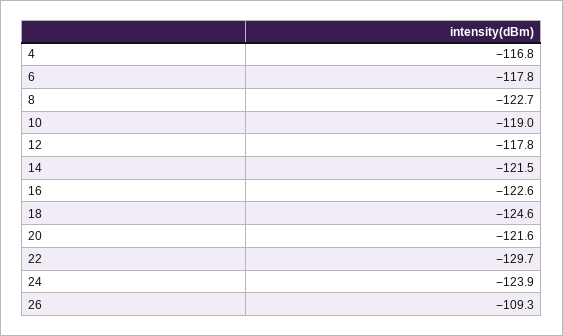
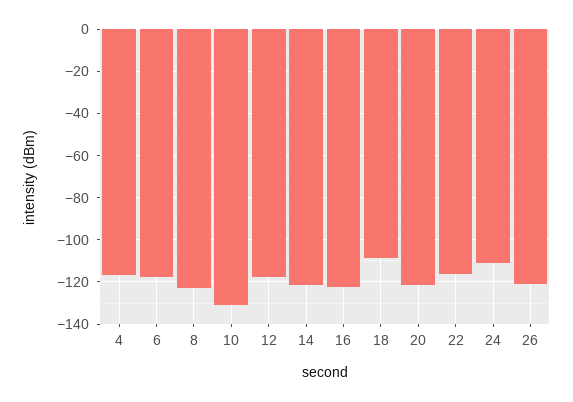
10: -119 -> -130
18: -124.6 -> -110
22: -129.7 -> -115
24: -123.9 -> -110
26: -109.3 -> -120

